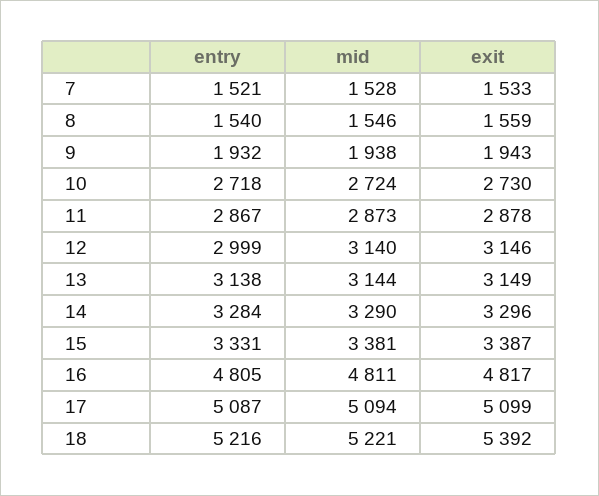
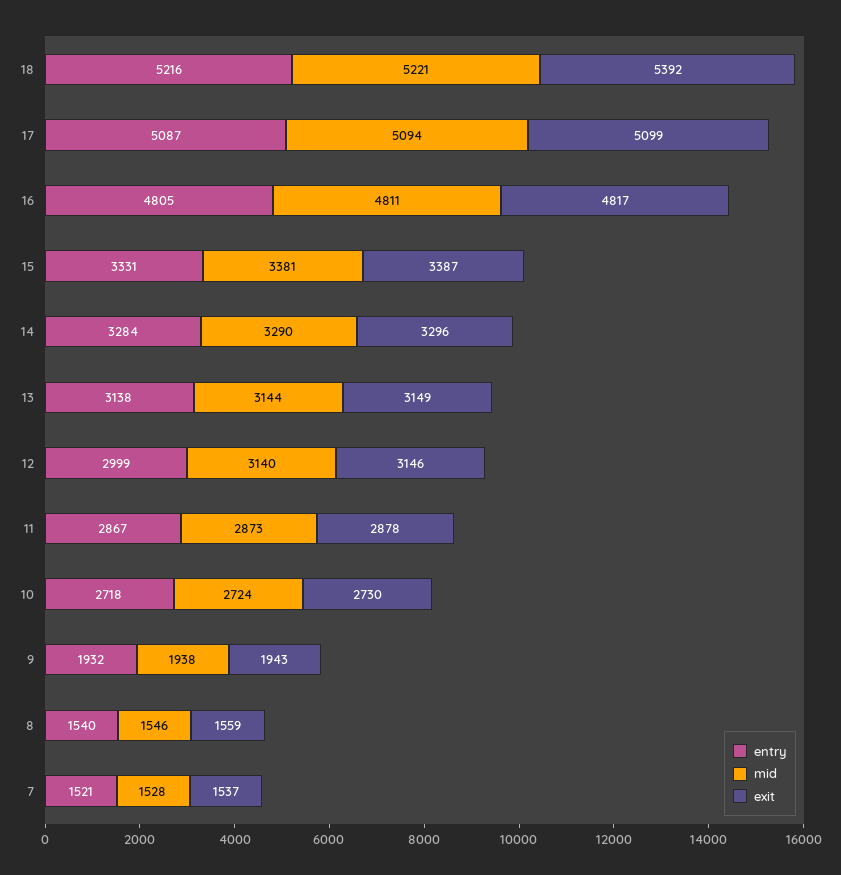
exit, 7: 1533 -> 1537

